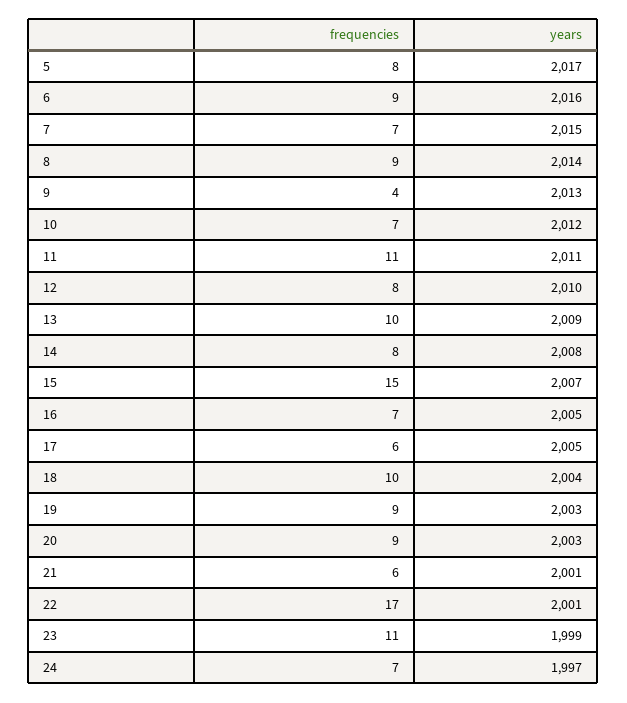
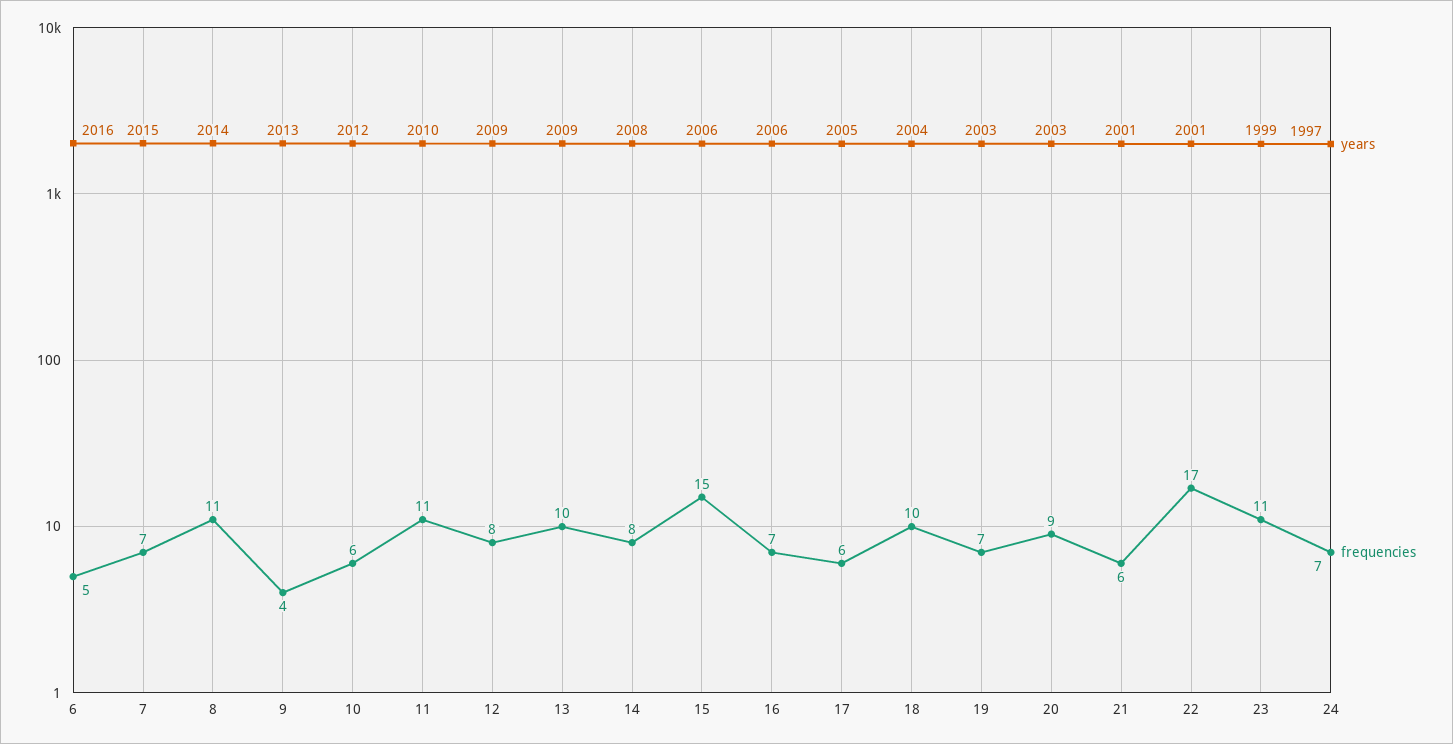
frequencies, 5: 8 -> none
years, 5: 2017 -> none
frequencies, 6: 9 -> 5
frequencies, 8: 9 -> 11
frequencies, 10: 7 -> 6
years, 11: 2011 -> 2010
years, 12: 2010 -> 2009
years, 15: 2007 -> 2006
years, 16: 2005 -> 2006
frequencies, 19: 9 -> 7

